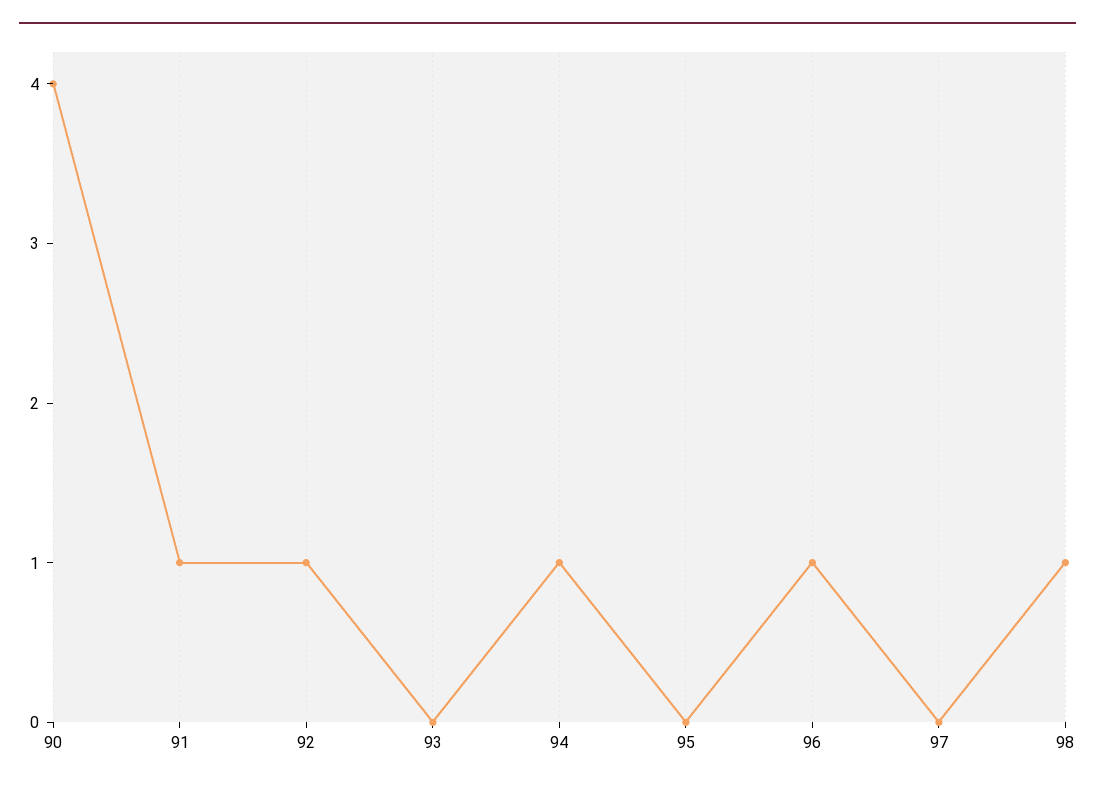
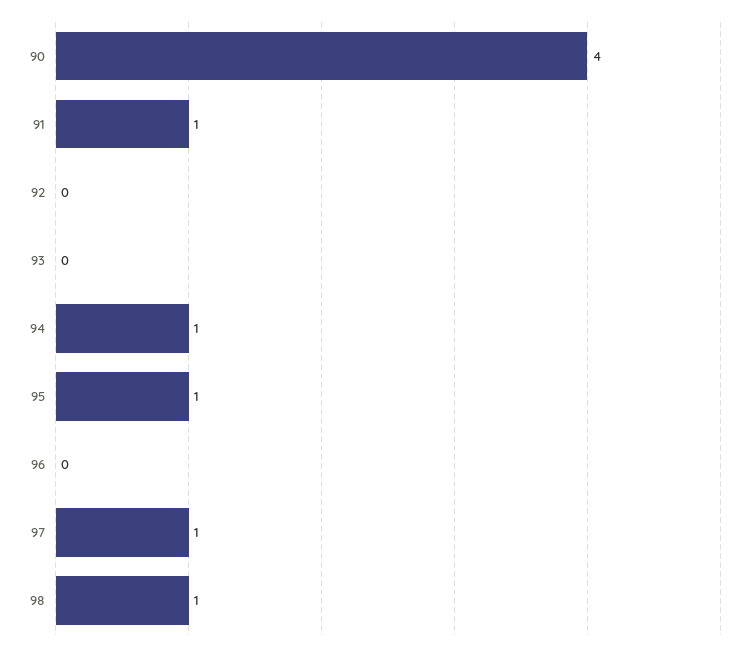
92: 1 -> 0
95: 0 -> 1
96: 1 -> 0
97: 0 -> 1

